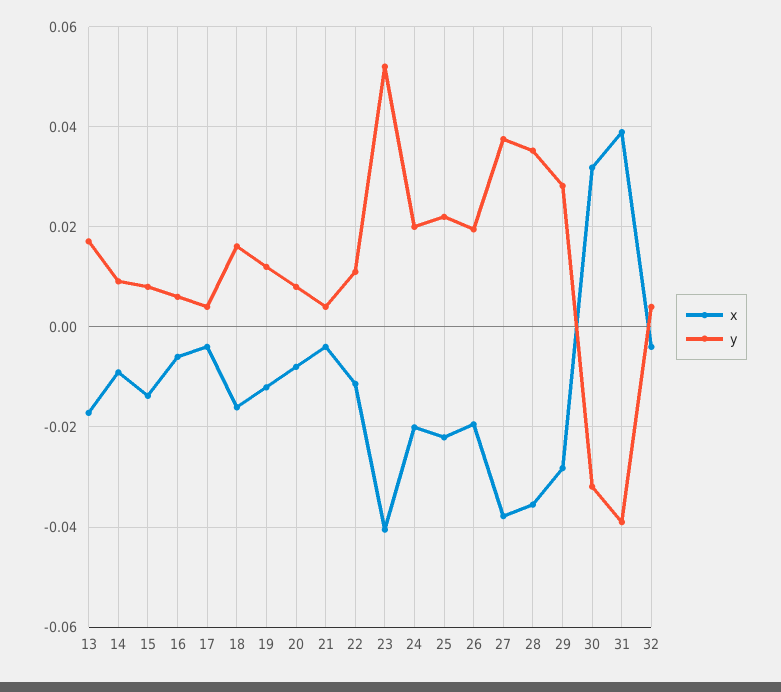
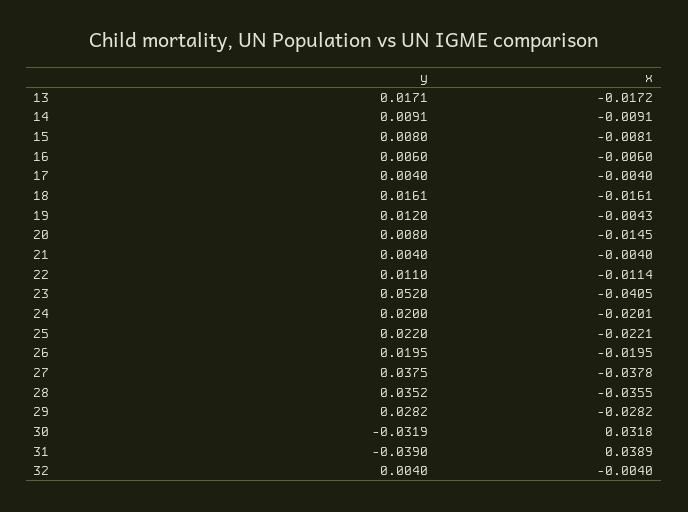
x, 15: -0.014 -> -0.0081
x, 19: -0.012 -> -0.0043
x, 20: -0.008 -> -0.0145

